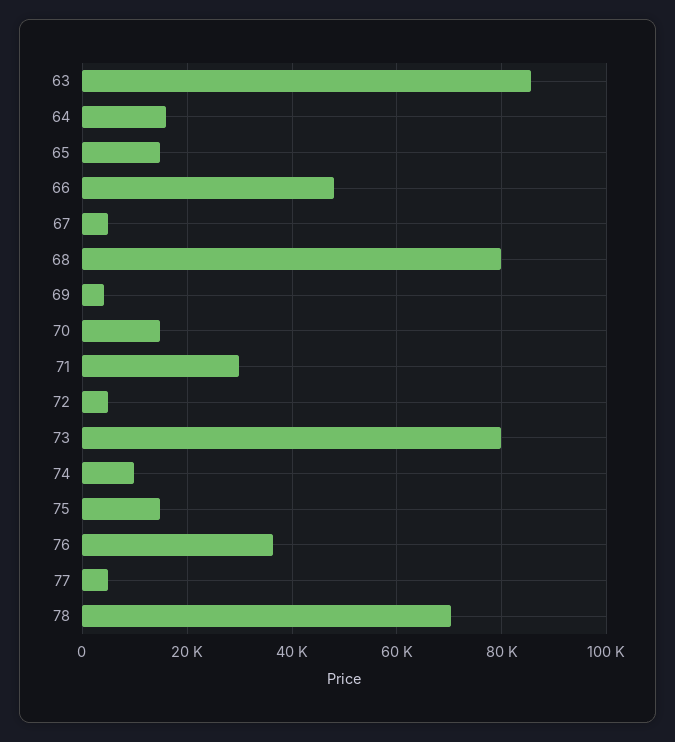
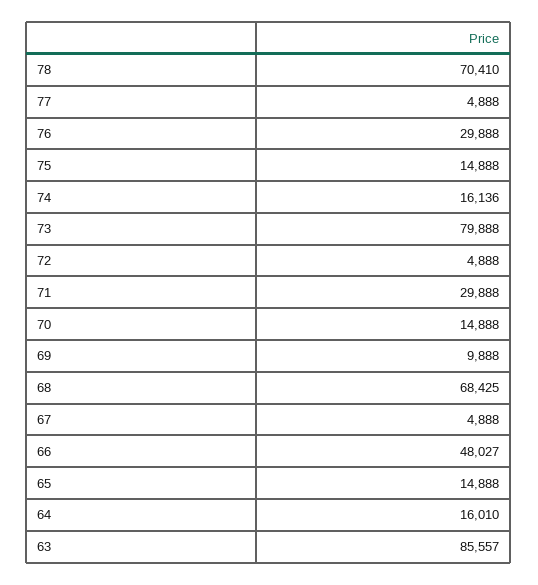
68: 80000 -> 68425
69: 4000 -> 9888
74: 10000 -> 16136
76: 36000 -> 29888

